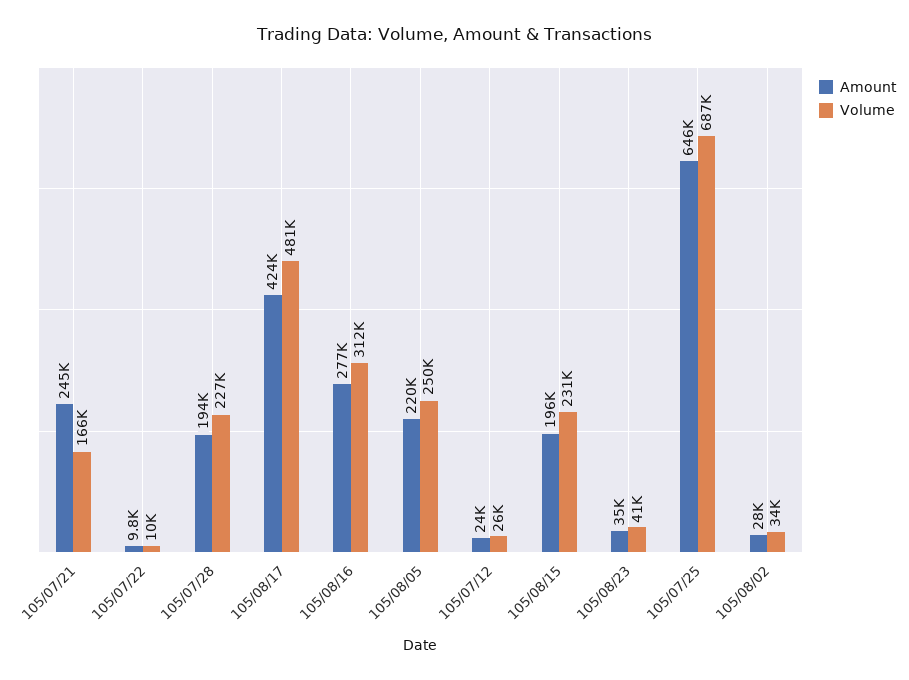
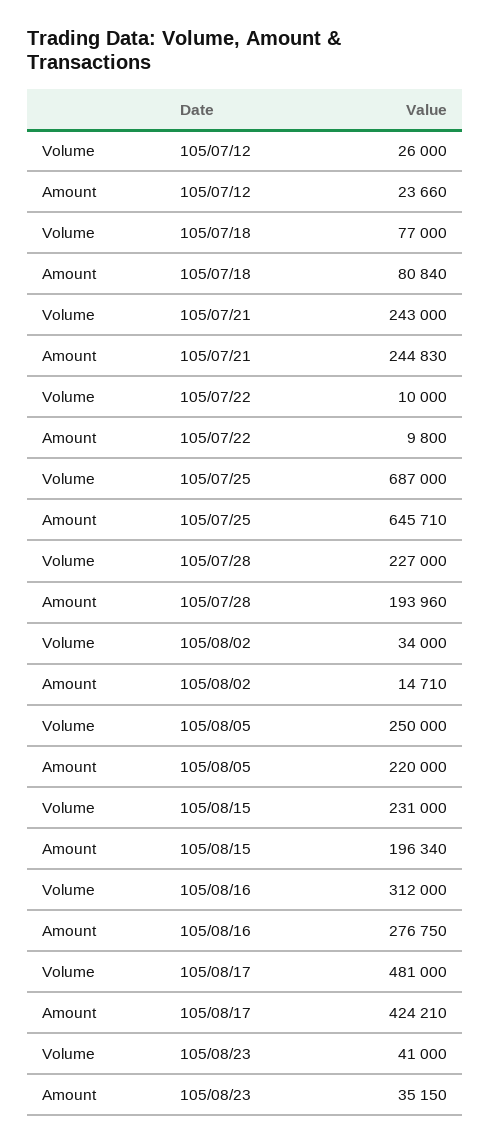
Volume, 105/07/21: 166000 -> 243000
Amount, 105/08/02: 28000 -> 14710
Volume, 105/07/18: none -> 77000
Amount, 105/07/18: none -> 80840

